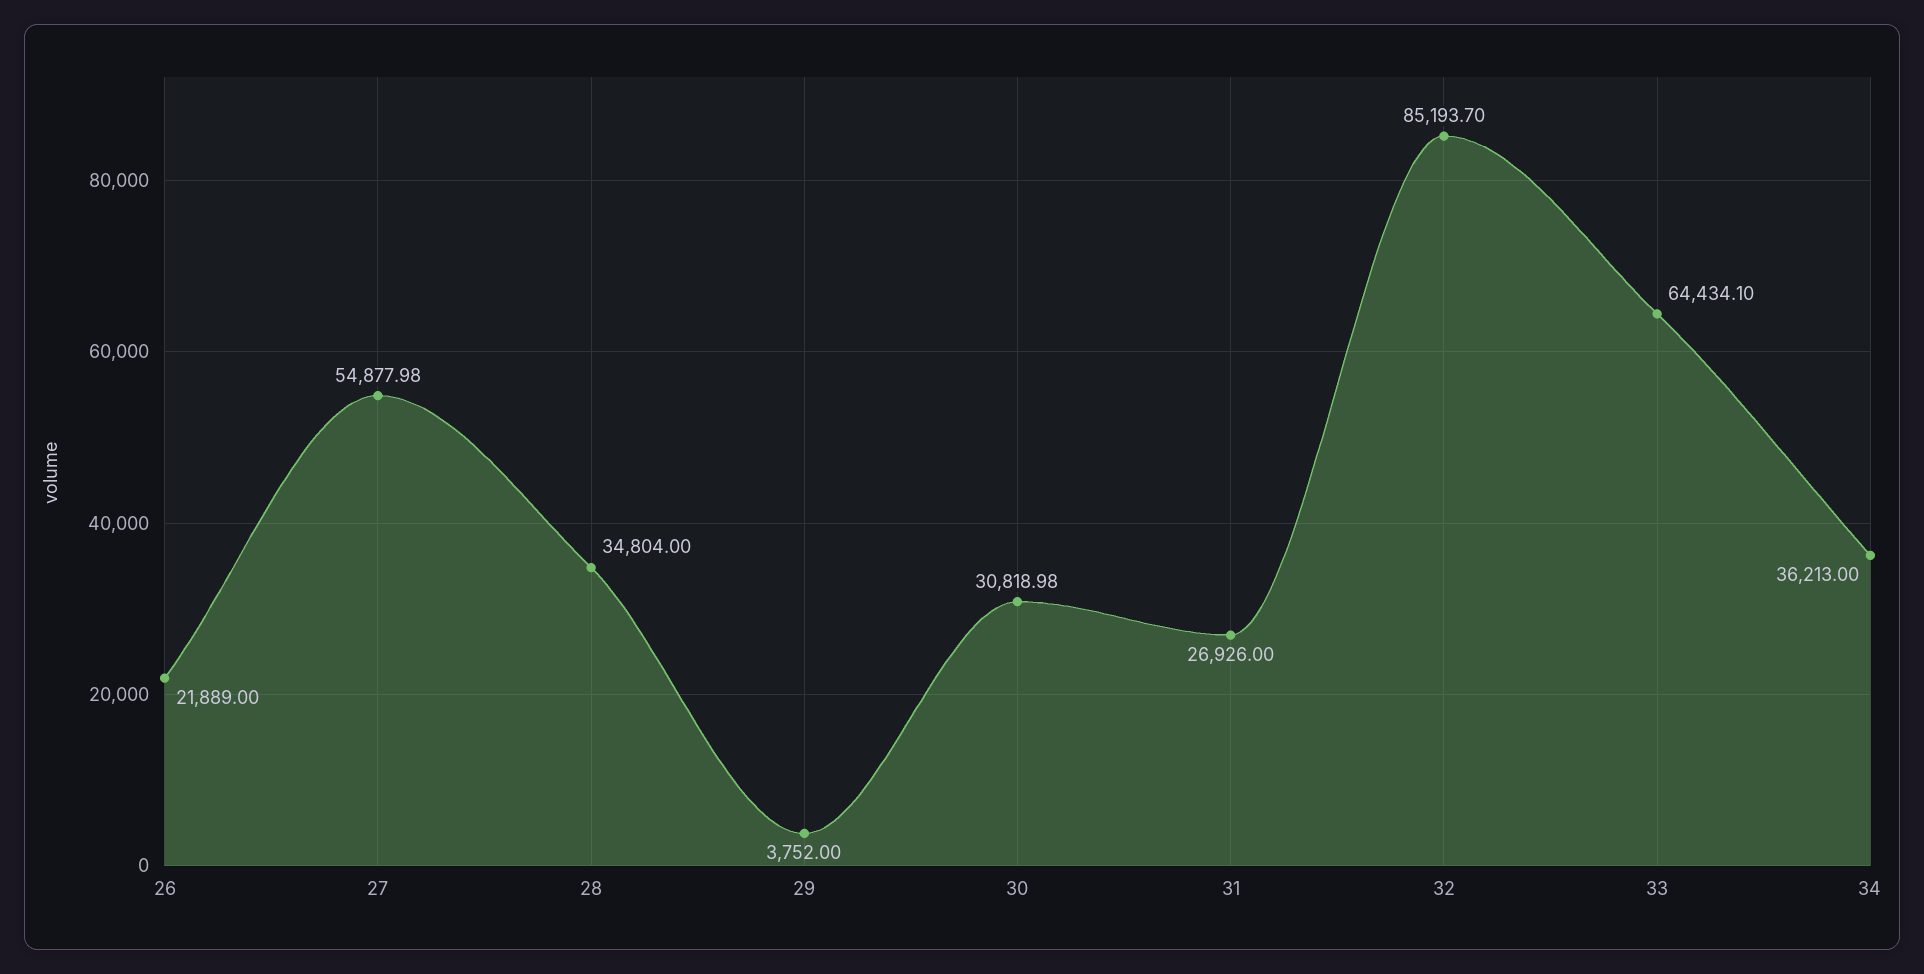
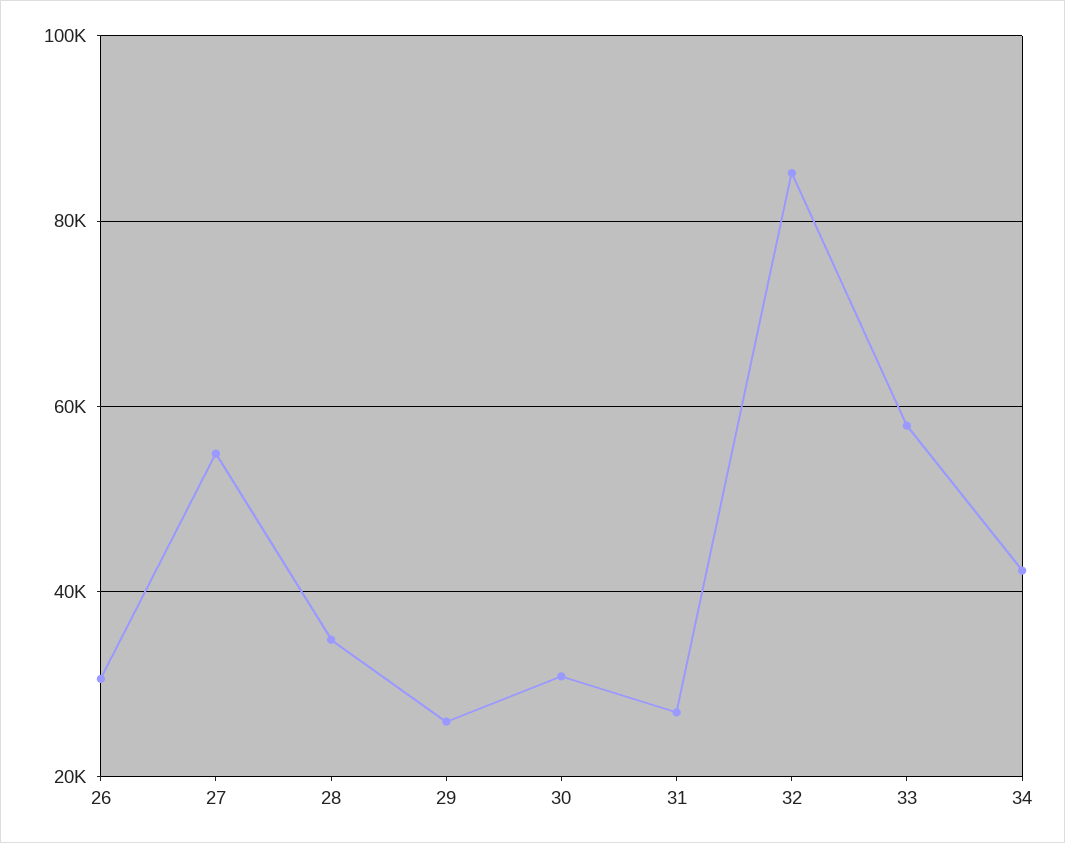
26: 21889 -> 30000
29: 3752 -> 26000
33: 64434.1 -> 58000
34: 36213 -> 42000

